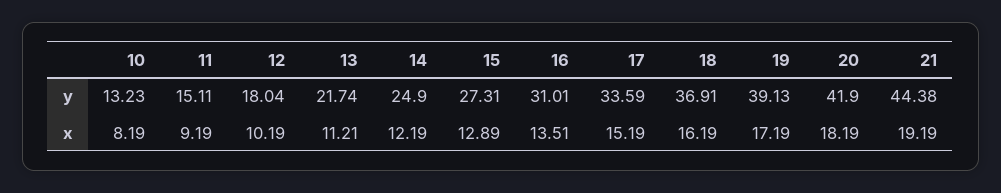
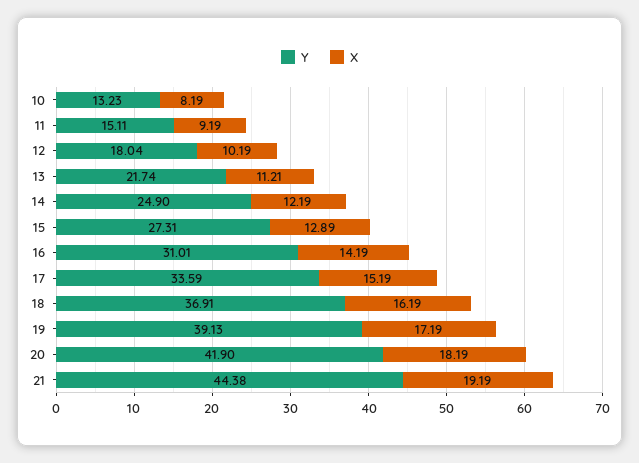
x, 16: 13.51 -> 14.19

